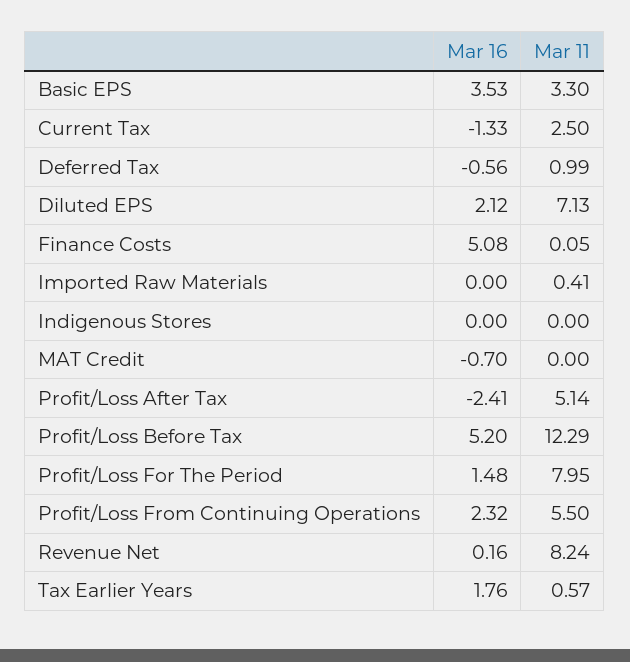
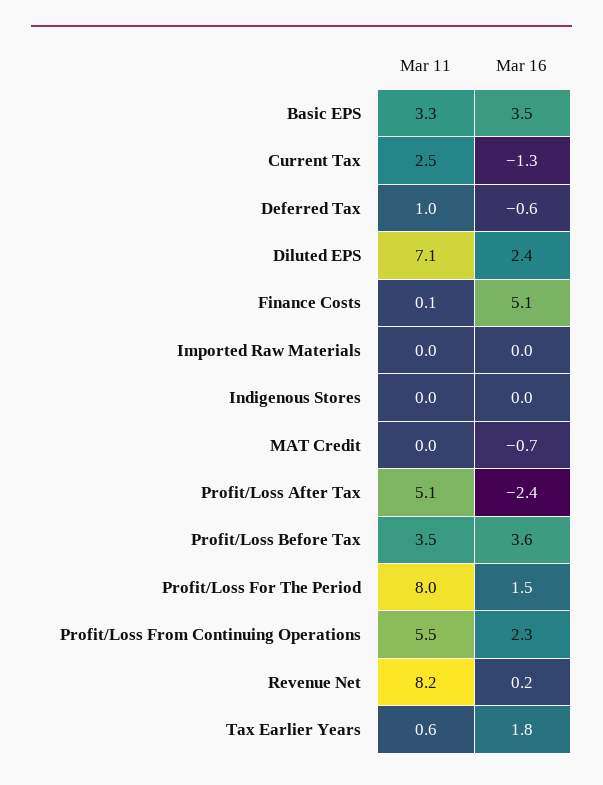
Mar 16, Diluted EPS: 2.12 -> 2.4
Mar 11, Imported Raw Materials: 0.41 -> 0
Mar 16, Profit/Loss Before Tax: 5.2 -> 3.6
Mar 11, Profit/Loss Before Tax: 12.29 -> 3.5

